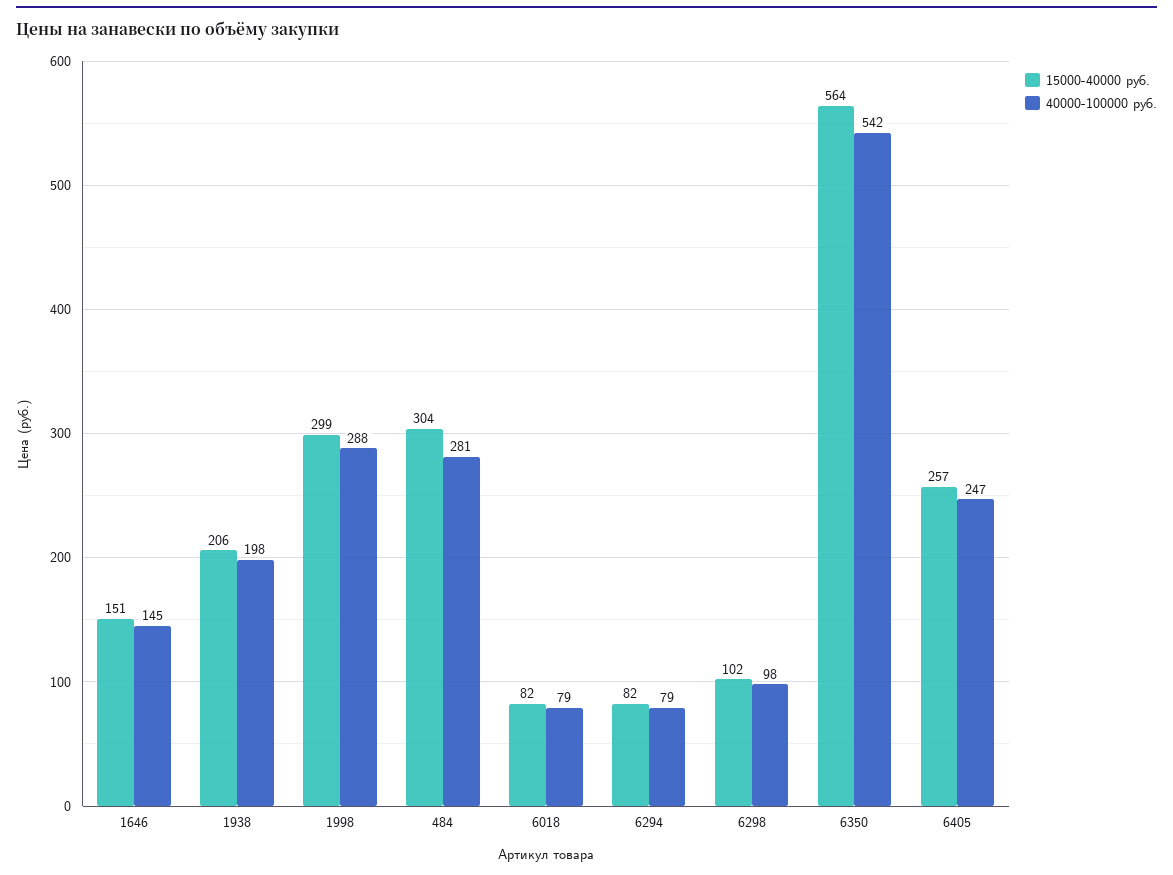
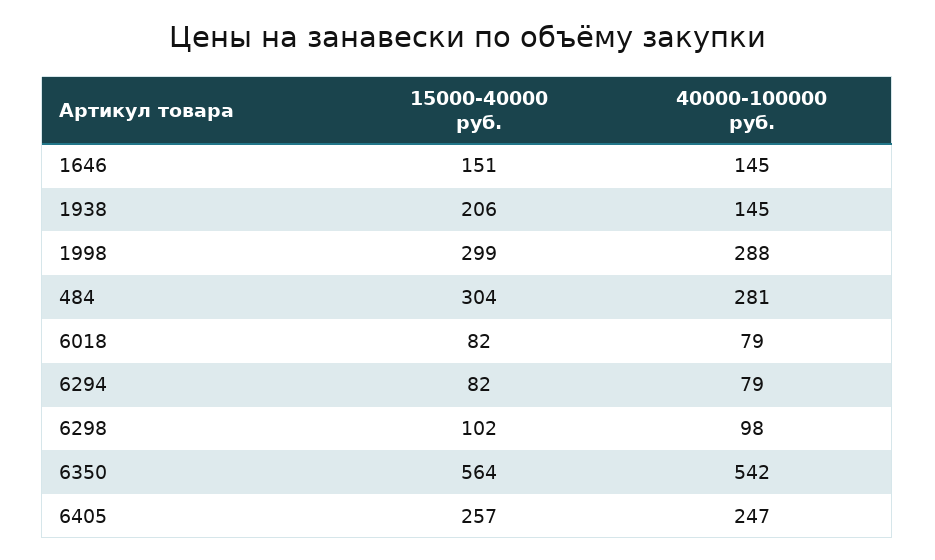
40000-100000 руб., 1938: 198 -> 145

